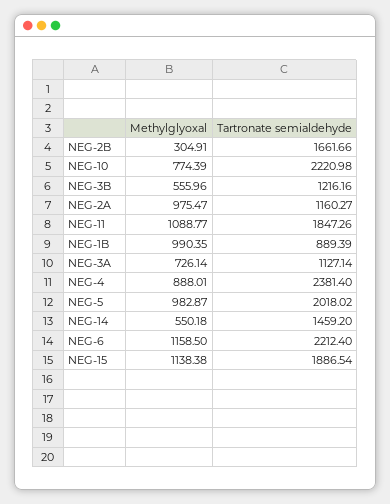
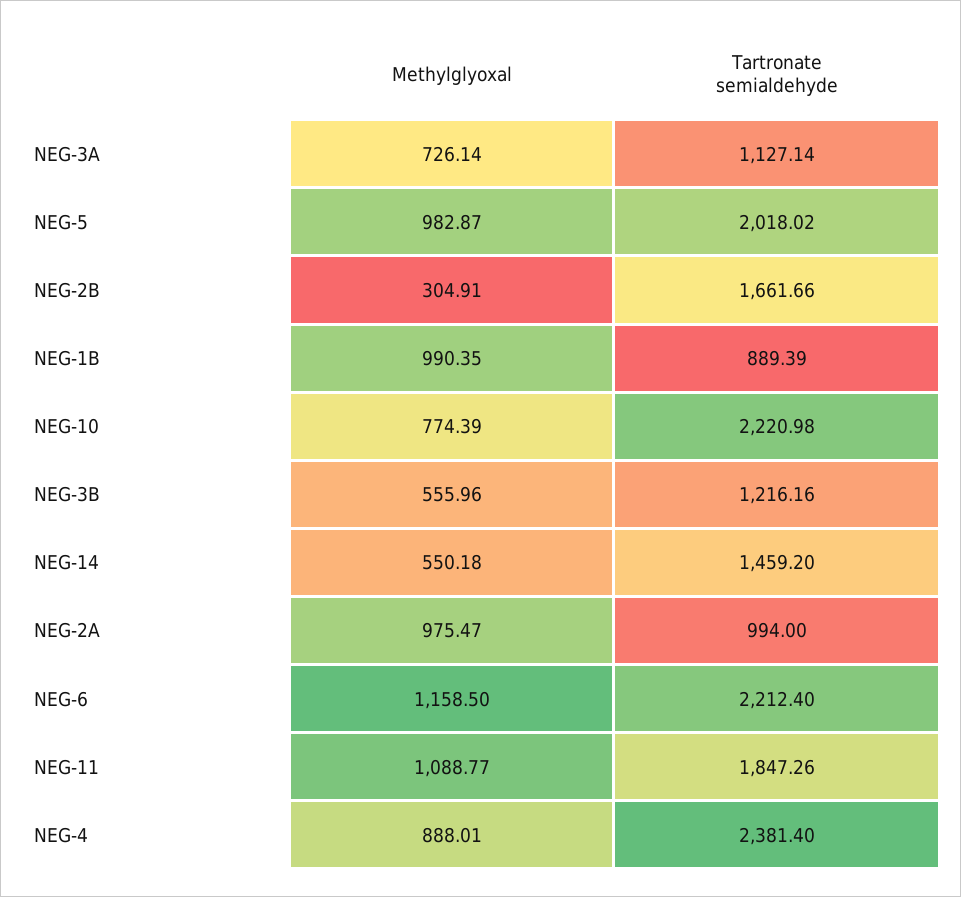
Tartronate semialdehyde, NEG-2A: 1160.27 -> 994
Methylglyoxal, NEG-15: 1138.38 -> none
Tartronate semialdehyde, NEG-15: 1886.54 -> none

